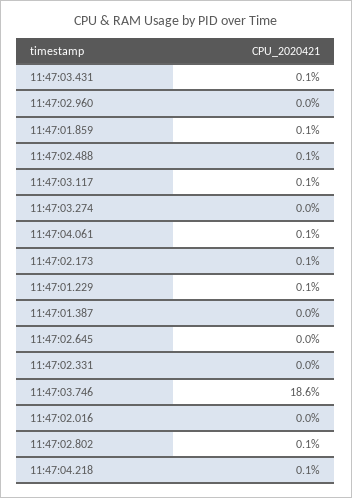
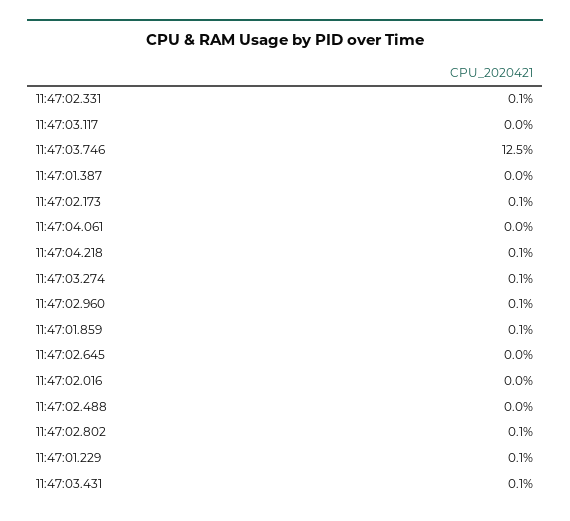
11:47:02.960: 0 -> 0.1
11:47:02.488: 0.1 -> 0
11:47:03.117: 0.1 -> 0
11:47:03.274: 0 -> 0.1
11:47:04.061: 0.1 -> 0
11:47:02.331: 0 -> 0.1
11:47:03.746: 18.6 -> 12.5

